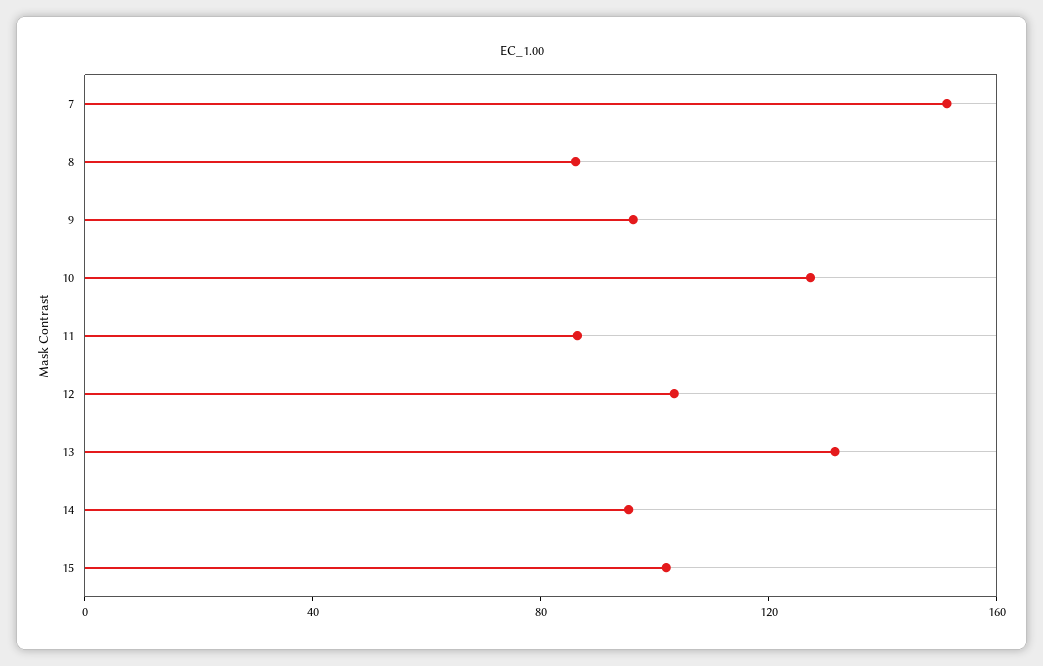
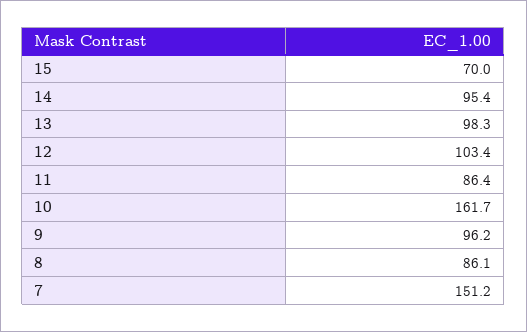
10: 130 -> 161.7
13: 130 -> 98.3
15: 100 -> 70

